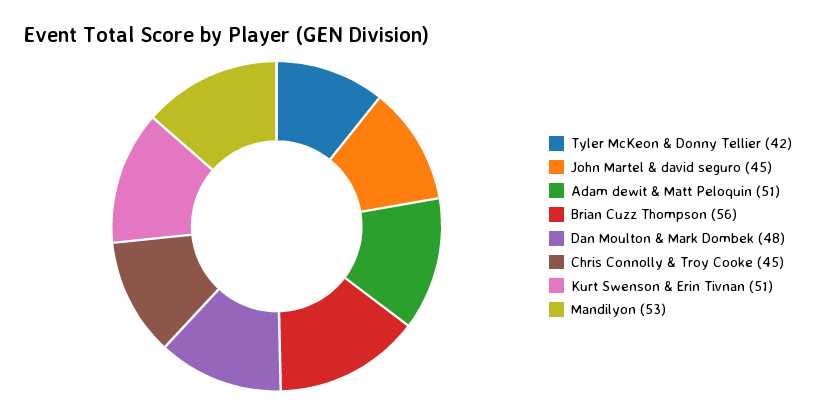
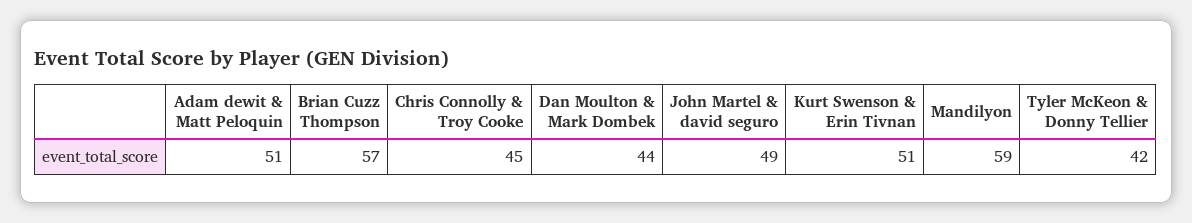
John Martel & david seguro: 45 -> 49
Brian Cuzz Thompson: 56 -> 57
Dan Moulton & Mark Dombek: 48 -> 44
Mandilyon: 53 -> 59

